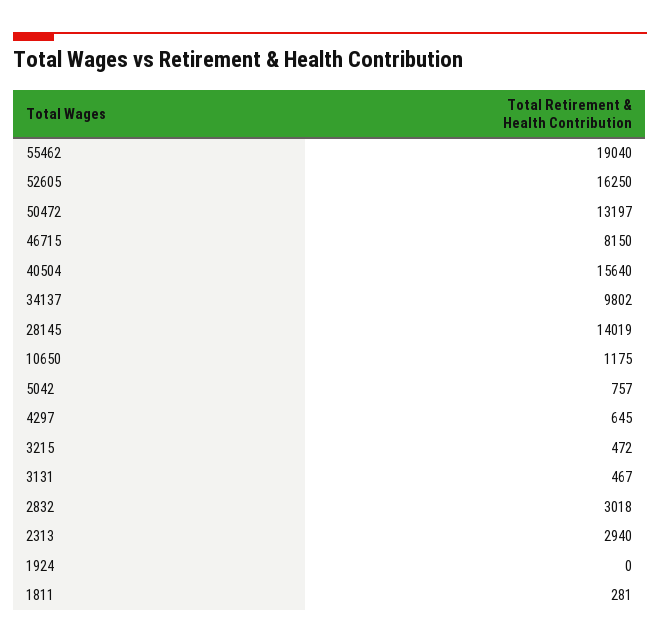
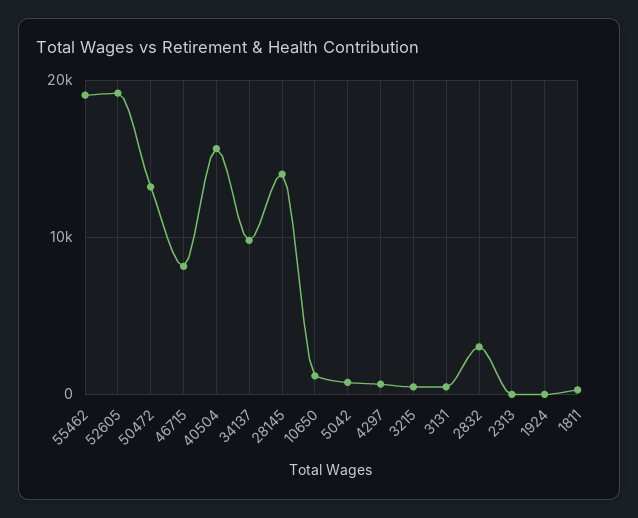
52605: 16250 -> 19000
2313: 2940 -> 0

